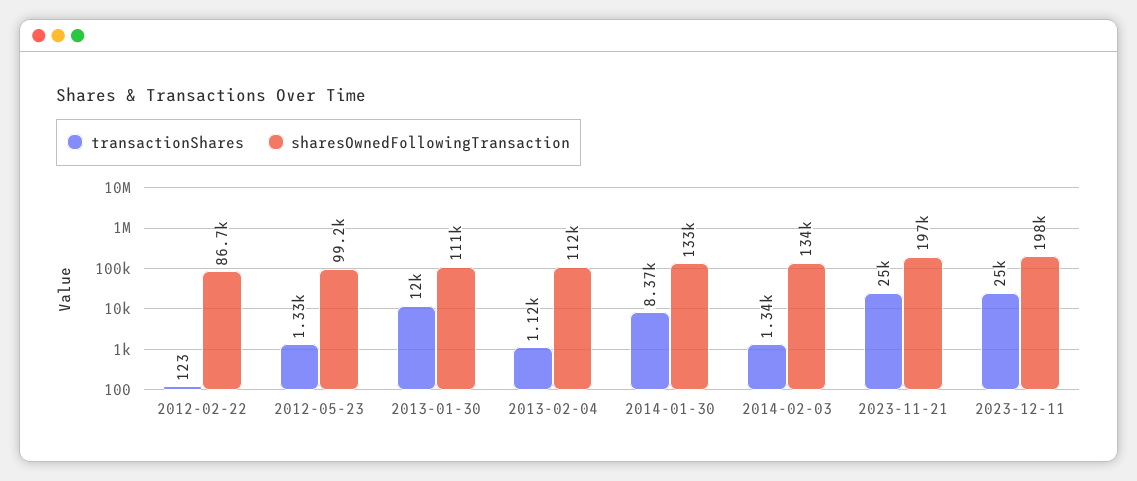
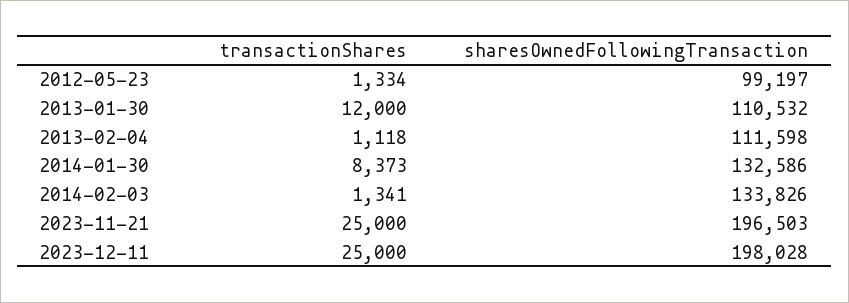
transactionShares, 2012-02-22: 123 -> none
sharesOwnedFollowingTransaction, 2012-02-22: 86700 -> none

